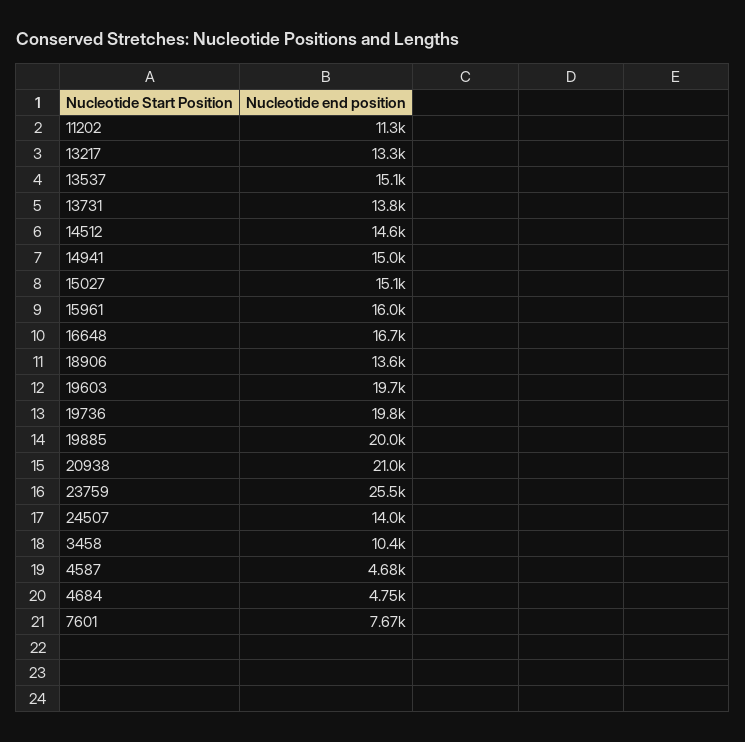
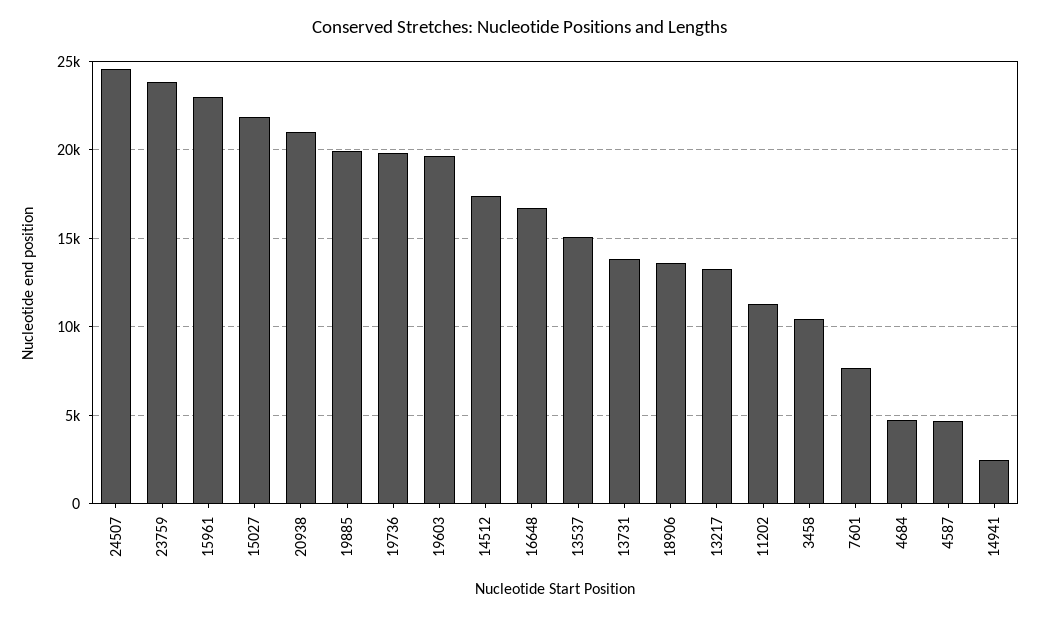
14512: 14600 -> 17500
14941: 15000 -> 2500
15027: 15100 -> 22000
15961: 16000 -> 23000
23759: 25500 -> 24000
24507: 14000 -> 24500

